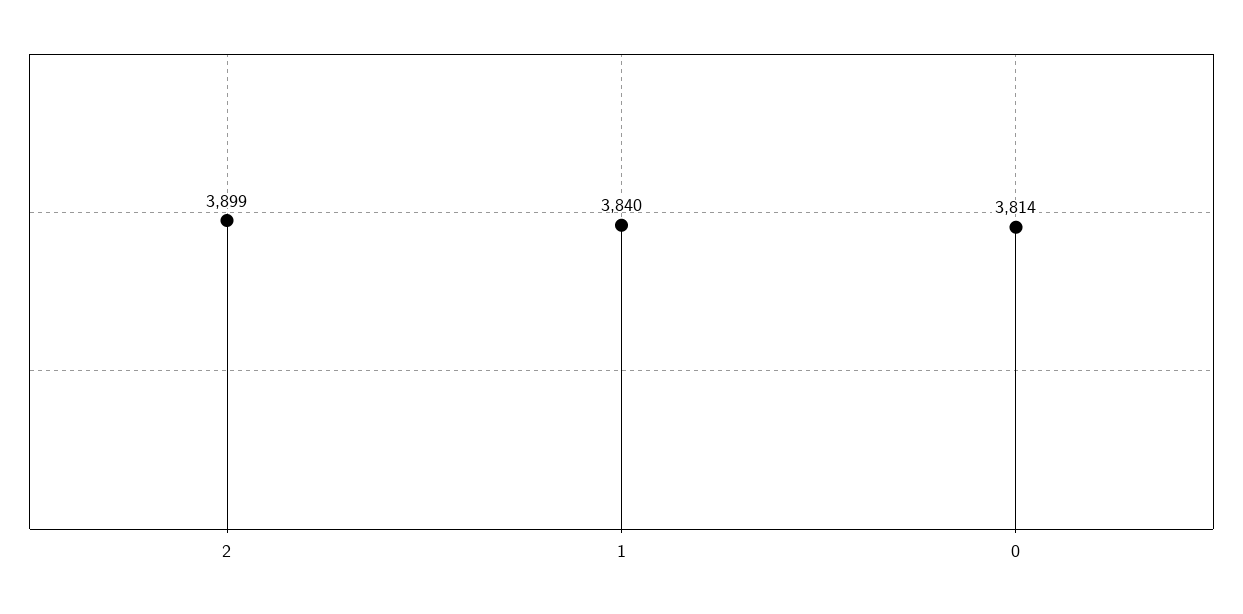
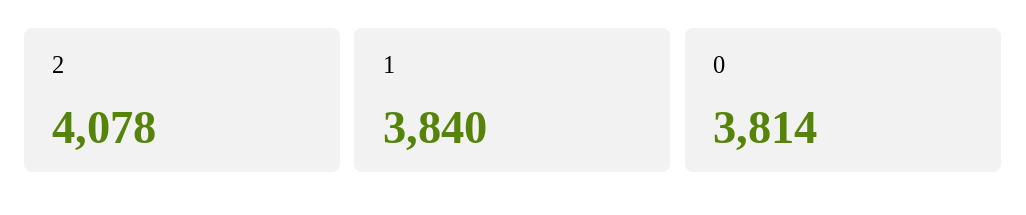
2: 3899 -> 4078

